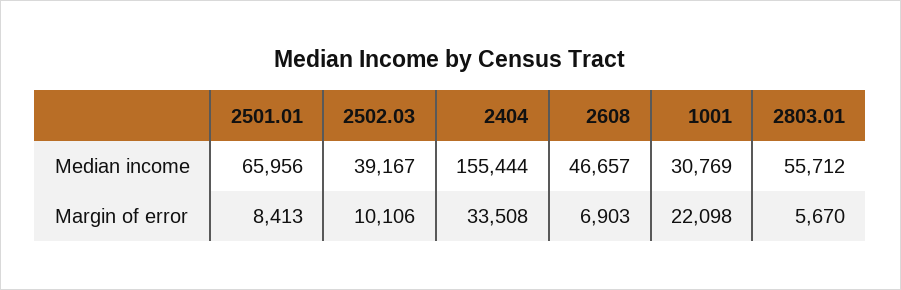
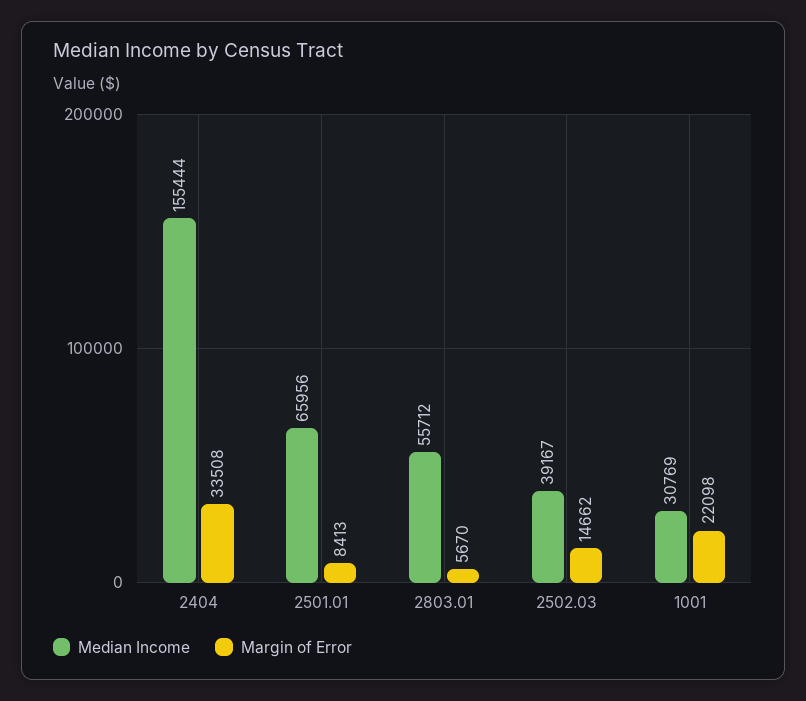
Median income, 2608: 46657 -> none
Margin of error, 2502.03: 10106 -> 14662
Margin of error, 2608: 6903 -> none

